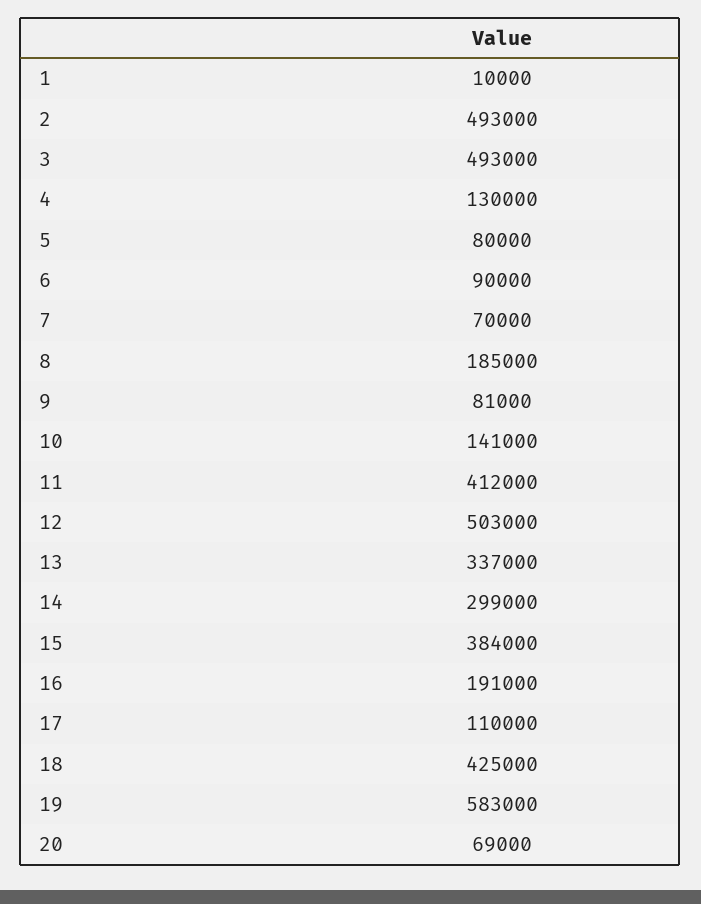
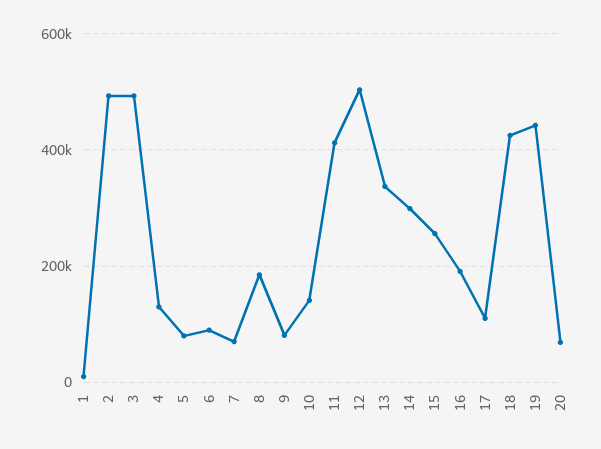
15: 384000 -> 260000
19: 583000 -> 440000

